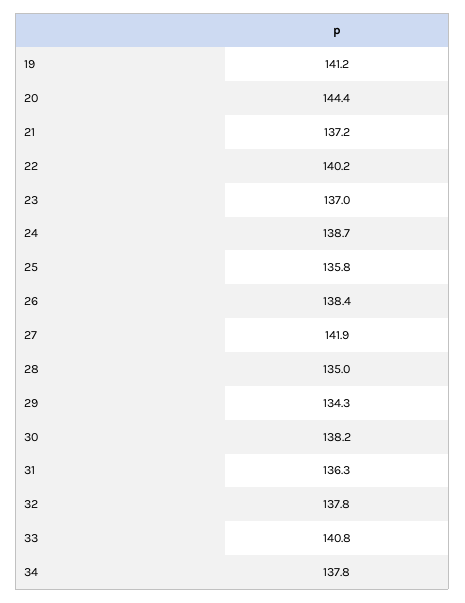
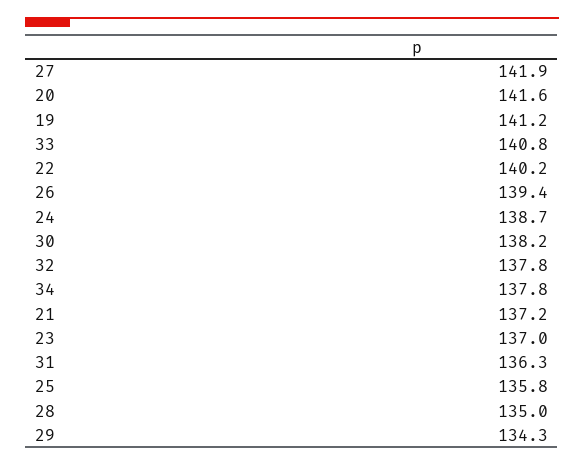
20: 144.4 -> 141.6
26: 138.4 -> 139.4

